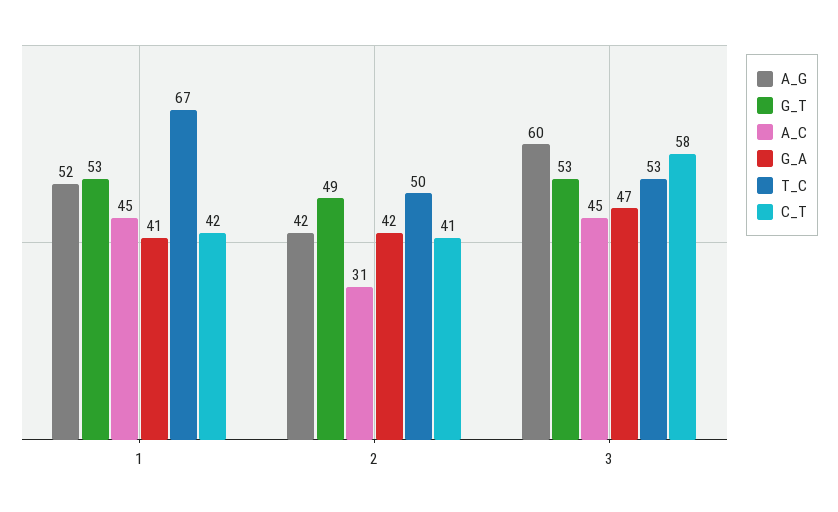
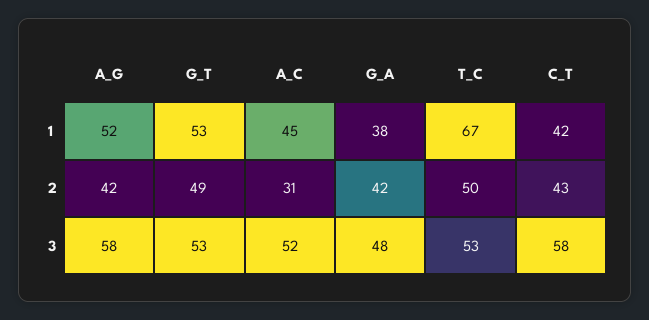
G_A, 1: 41 -> 38
C_T, 2: 41 -> 43
A_G, 3: 60 -> 58
A_C, 3: 45 -> 52
G_A, 3: 47 -> 48

